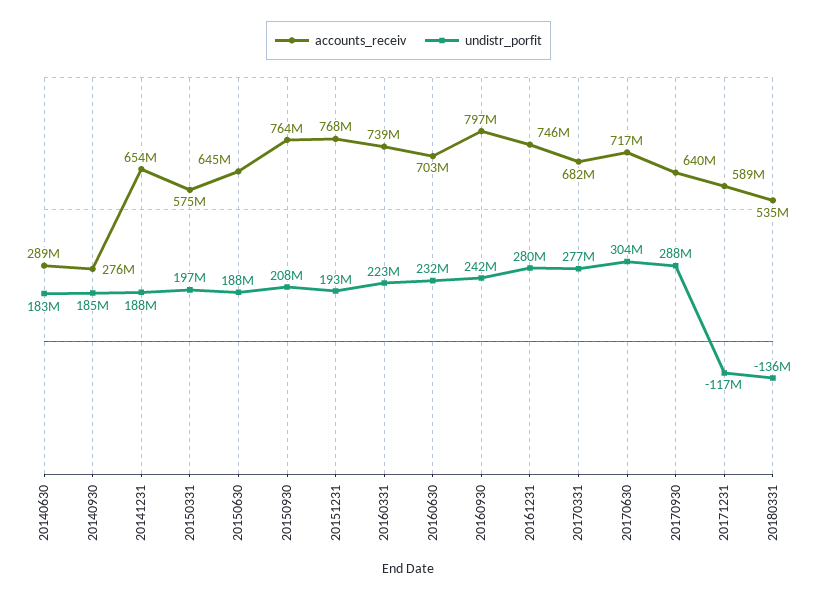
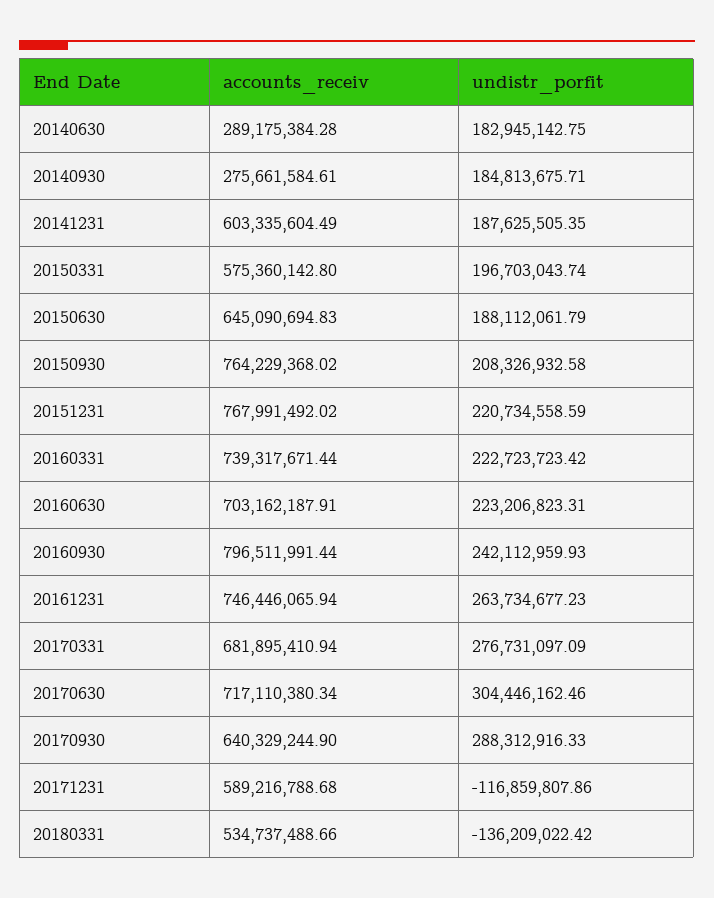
accounts_receiv, 20141231: 654000000 -> 603335604.49
undistr_porfit, 20151231: 193000000 -> 220734558.59
undistr_porfit, 20160630: 232000000 -> 223206823.31
undistr_porfit, 20161231: 280000000 -> 263734677.23

